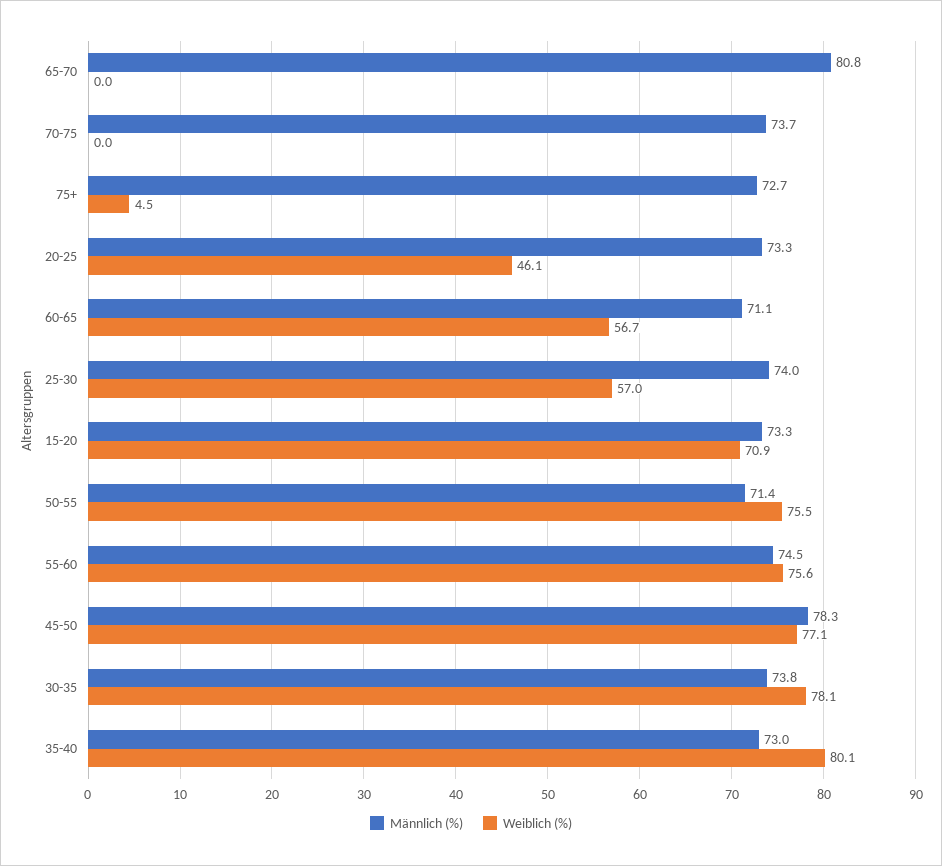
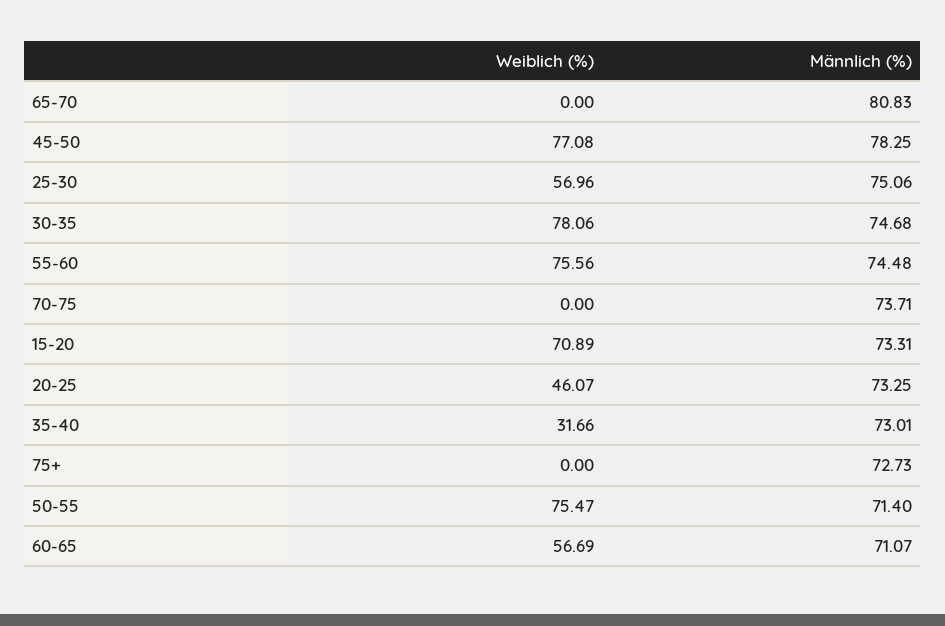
Weiblich (%), 75+: 4.5 -> 0
Männlich (%), 25-30: 74 -> 75.06
Männlich (%), 30-35: 73.8 -> 74.68
Weiblich (%), 35-40: 80.1 -> 31.66

